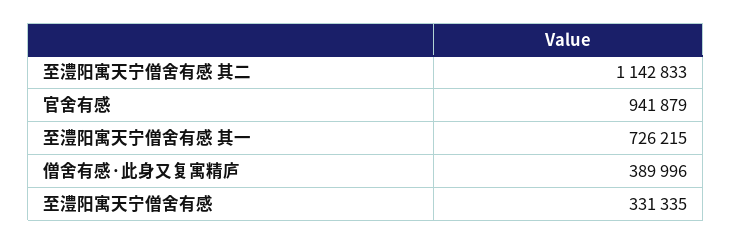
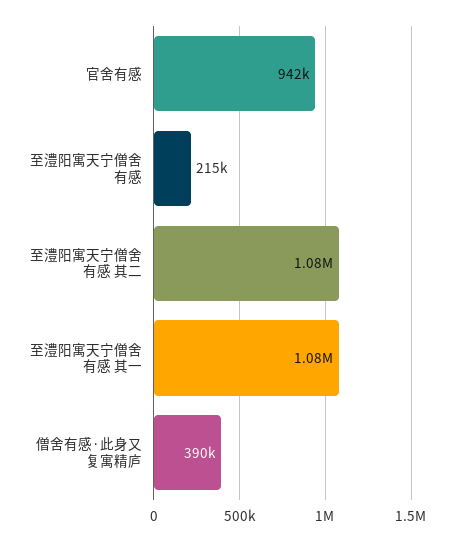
至澧阳寓天宁僧舍有感 其二: 1142833 -> 1080000
至澧阳寓天宁僧舍有感 其一: 726215 -> 1080000
至澧阳寓天宁僧舍有感: 331335 -> 215000

